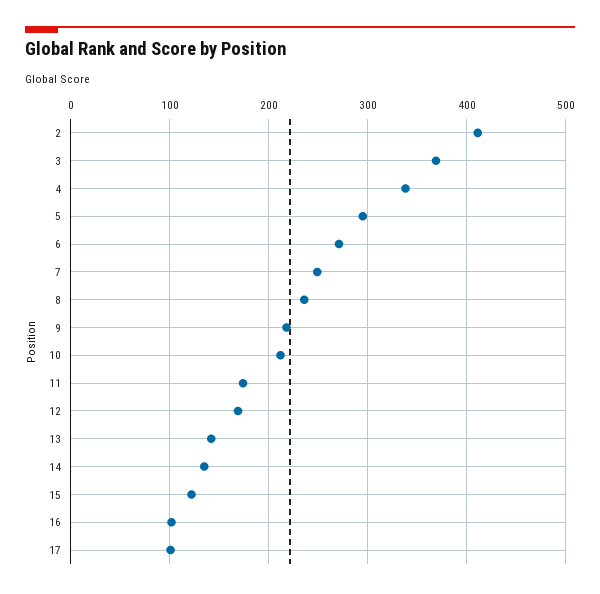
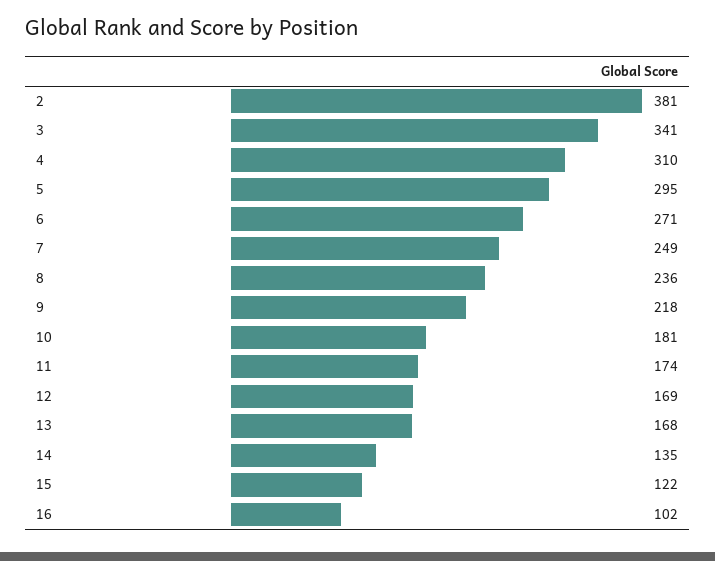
2: 410 -> 381
3: 370 -> 341
4: 340 -> 310
10: 210 -> 181
13: 140 -> 168
17: 100 -> none

